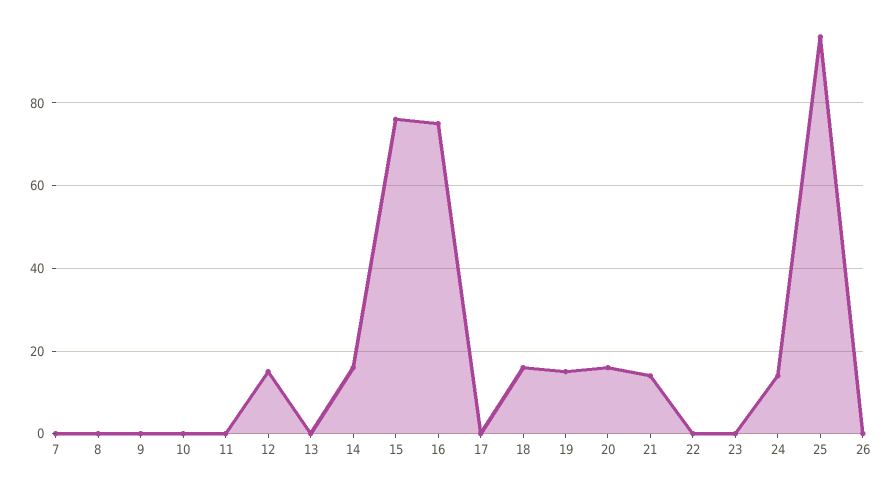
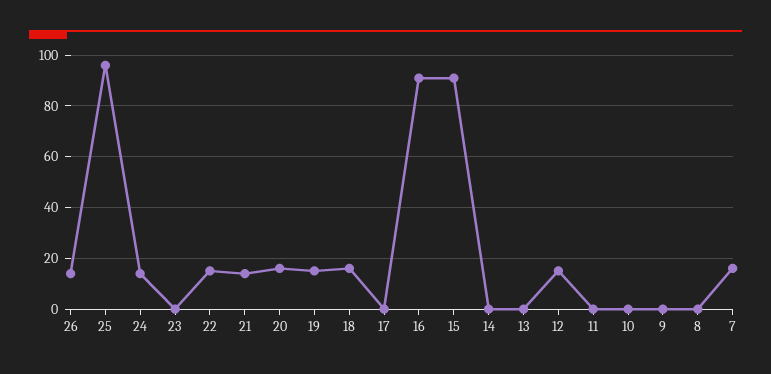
7: 0 -> 15
14: 15 -> 0
15: 75 -> 90
16: 75 -> 90
22: 0 -> 15
26: 0 -> 15

